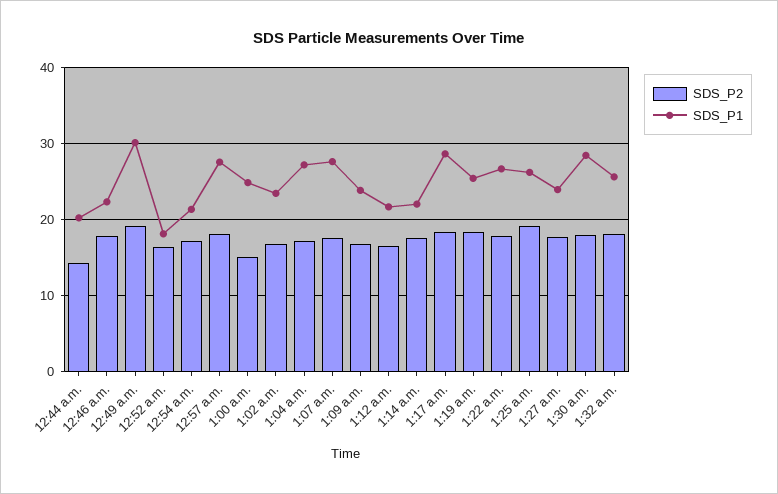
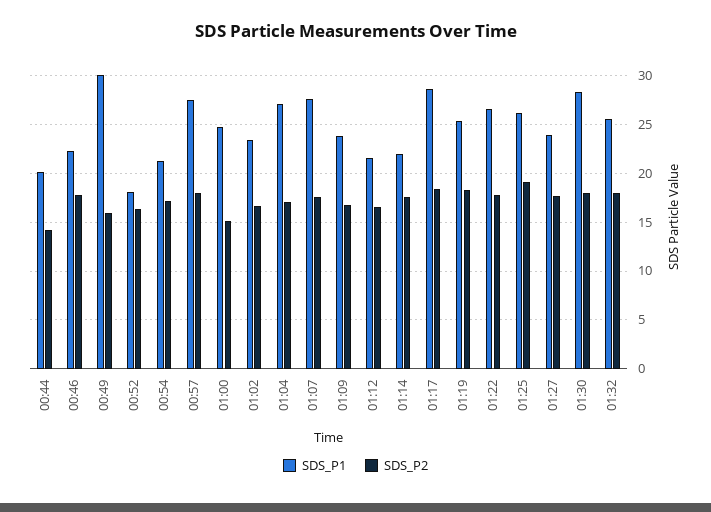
SDS_P2, 12:49 a.m.: 19 -> 16

